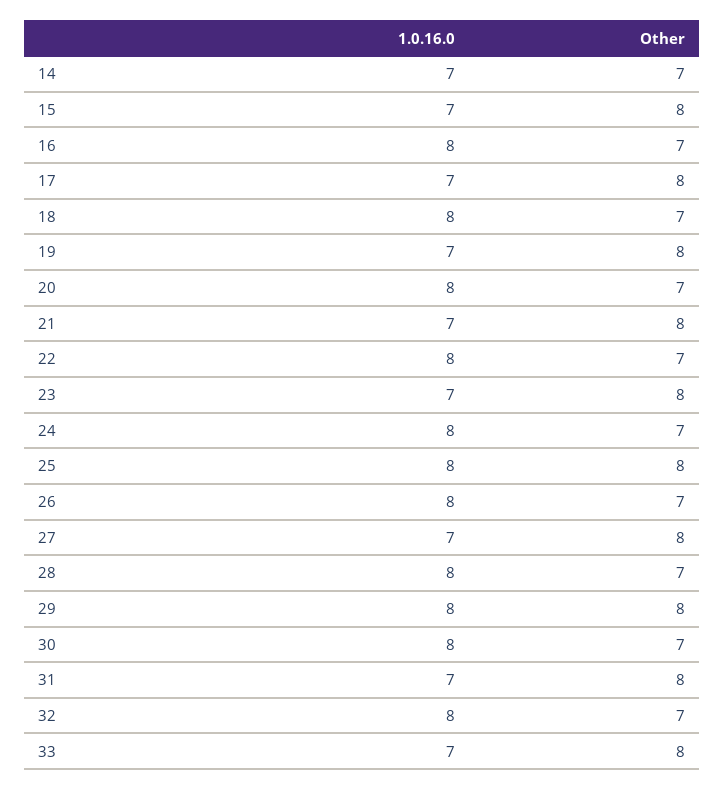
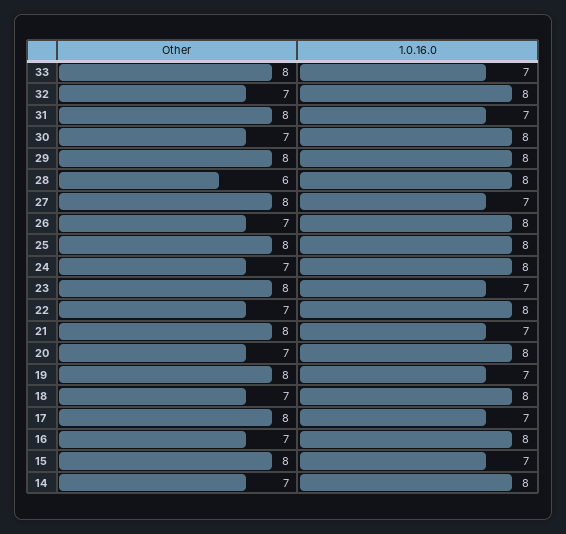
1.0.16.0, 14: 7 -> 8
Other, 28: 7 -> 6

